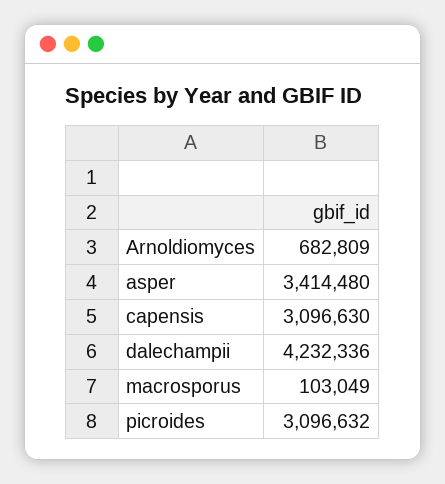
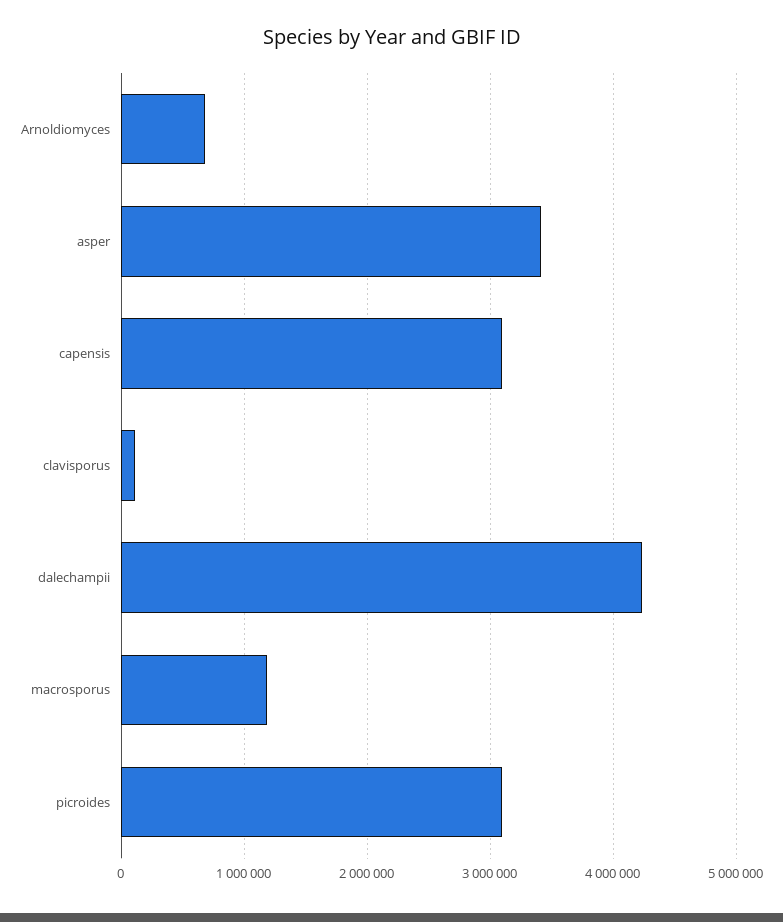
macrosporus: 103049 -> 1200000
clavisporus: none -> 100000

